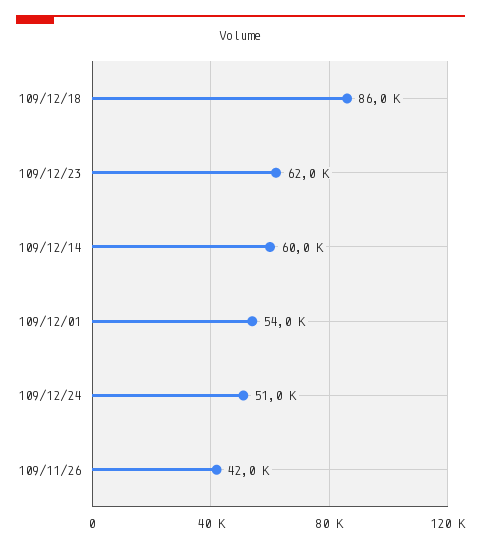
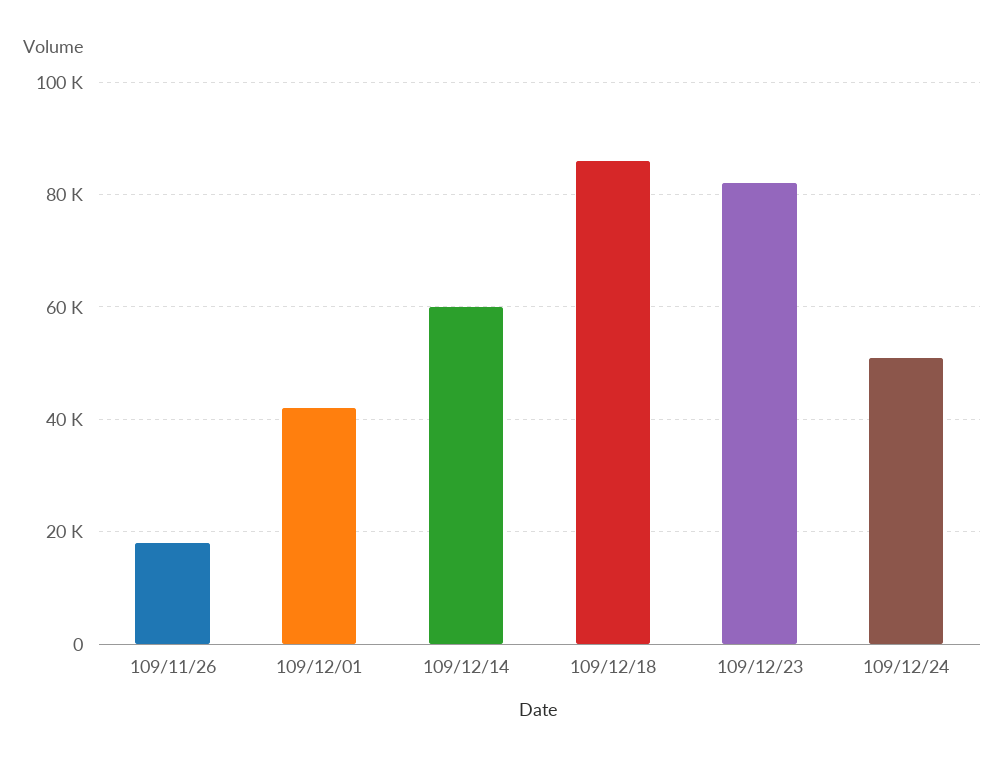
109/12/23: 62000 -> 82000
109/12/01: 54000 -> 42000
109/11/26: 42000 -> 18000

